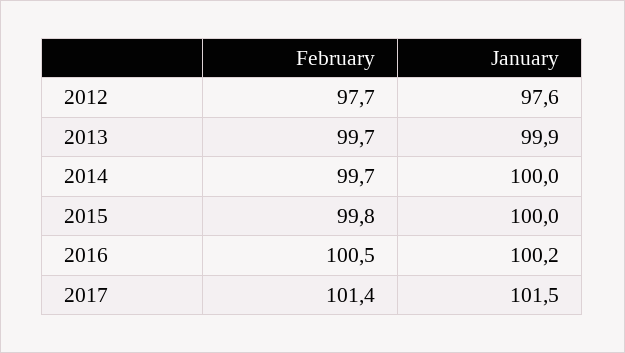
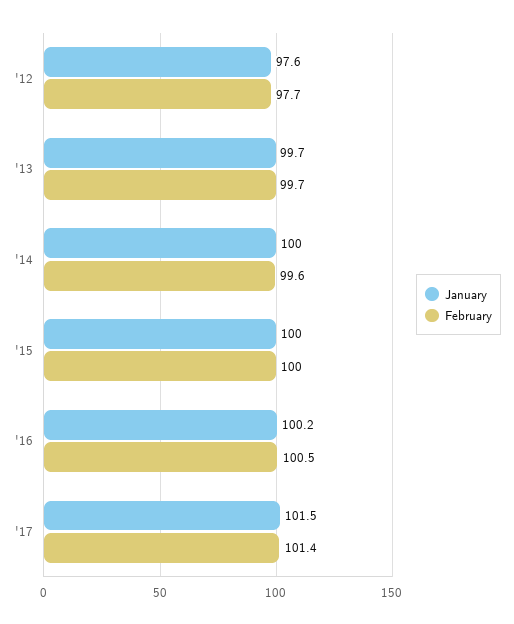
January, 2013: 99.9 -> 99.7
February, 2014: 99.7 -> 99.6
February, 2015: 99.8 -> 100

